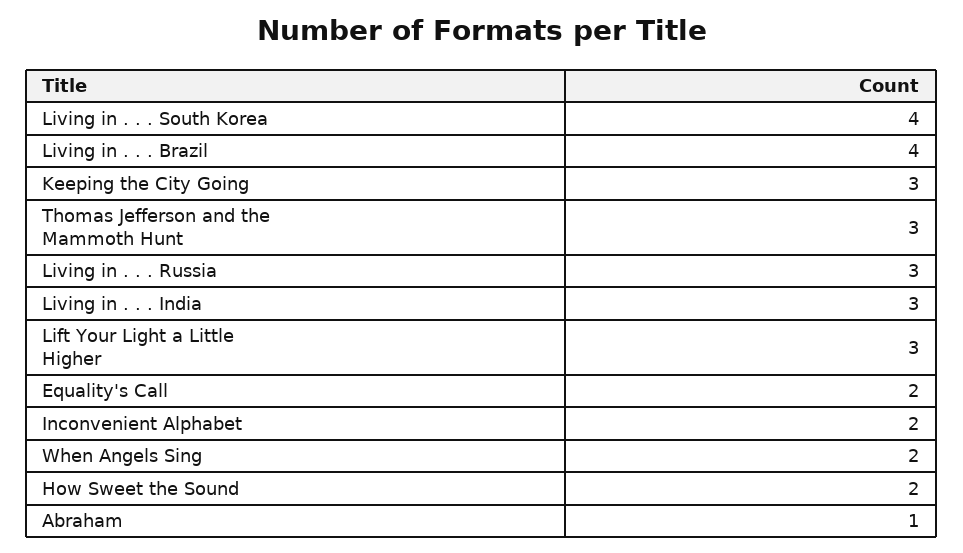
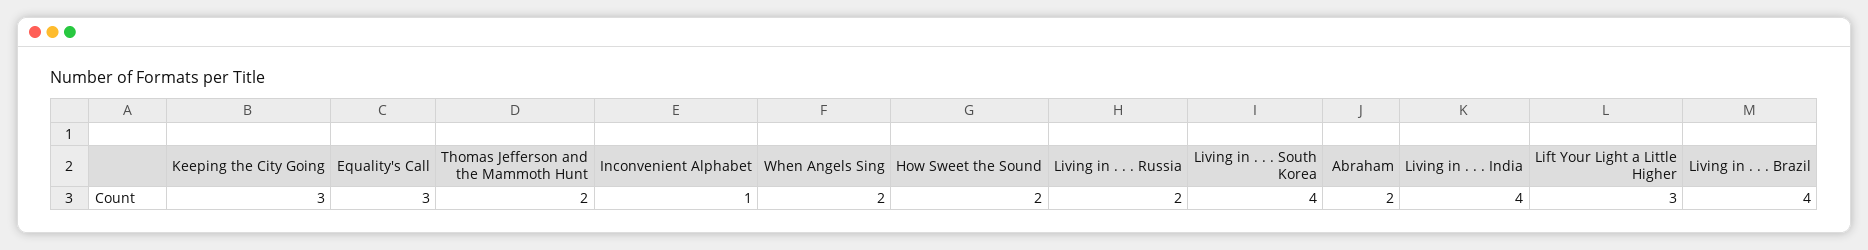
Thomas Jefferson and the Mammoth Hunt: 3 -> 2
Living in . . . Russia: 3 -> 2
Living in . . . India: 3 -> 4
Equality's Call: 2 -> 3
Inconvenient Alphabet: 2 -> 1
Abraham: 1 -> 2

